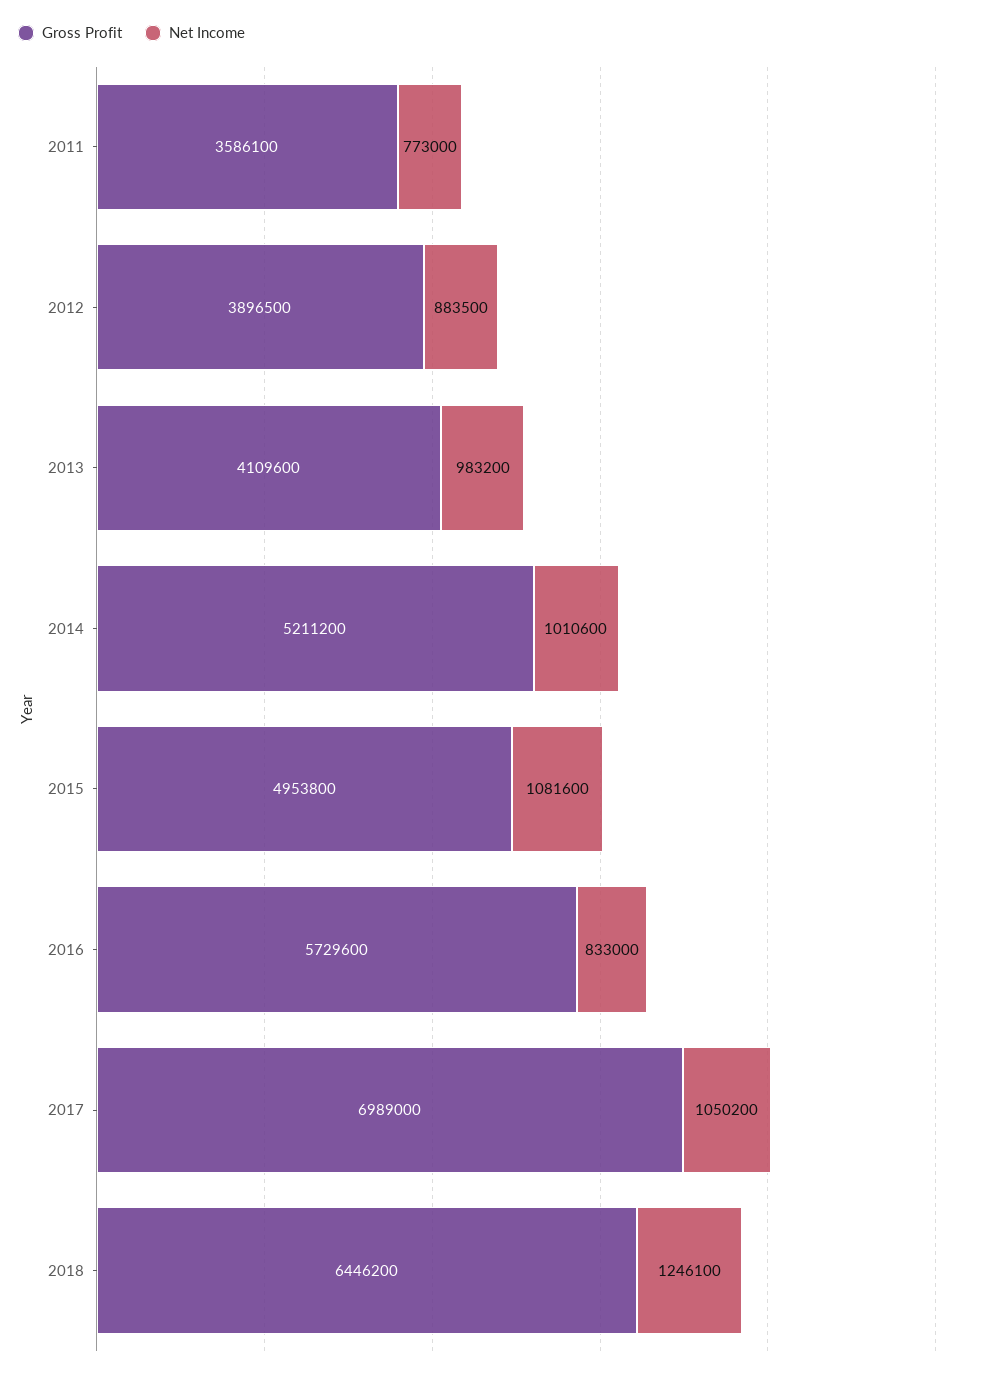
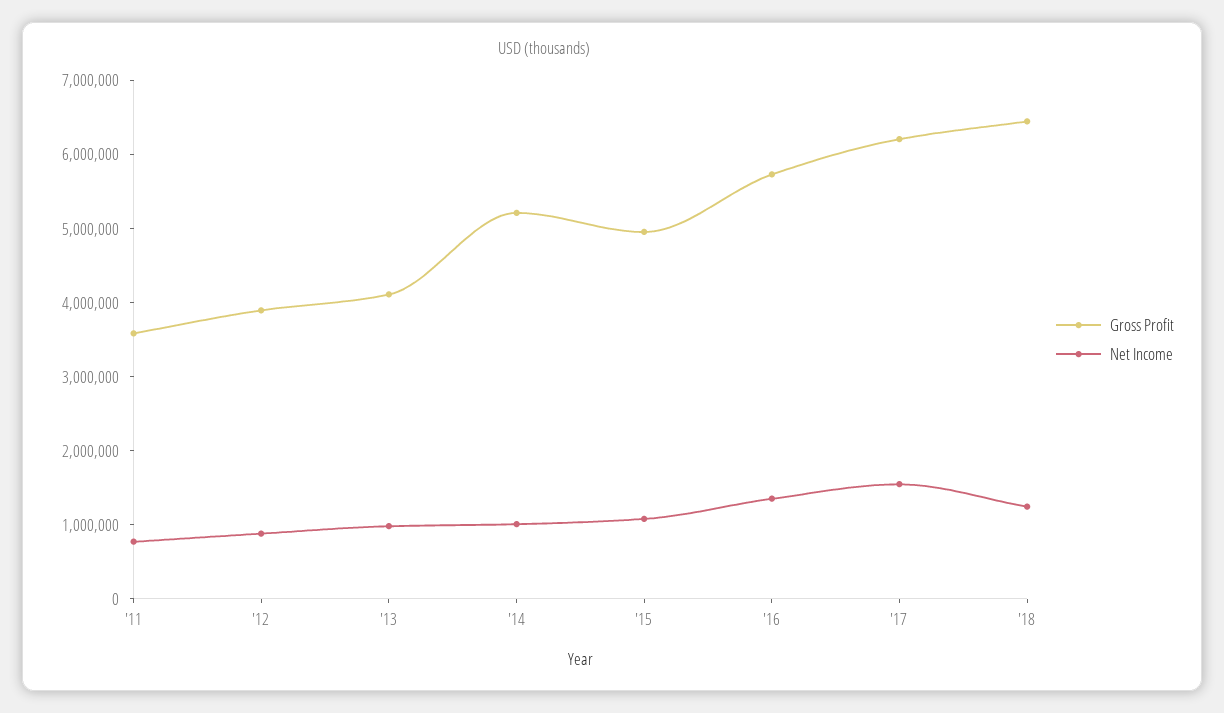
Net Income, 2016: 833000 -> 1400000
Gross Profit, 2017: 6989000 -> 6200000
Net Income, 2017: 1050200 -> 1600000

